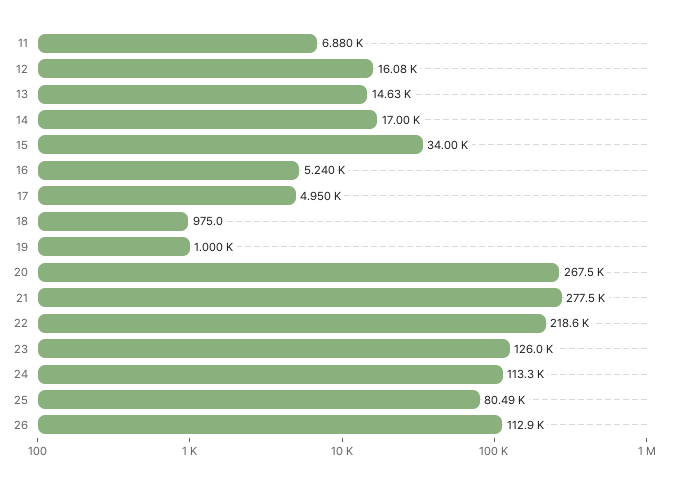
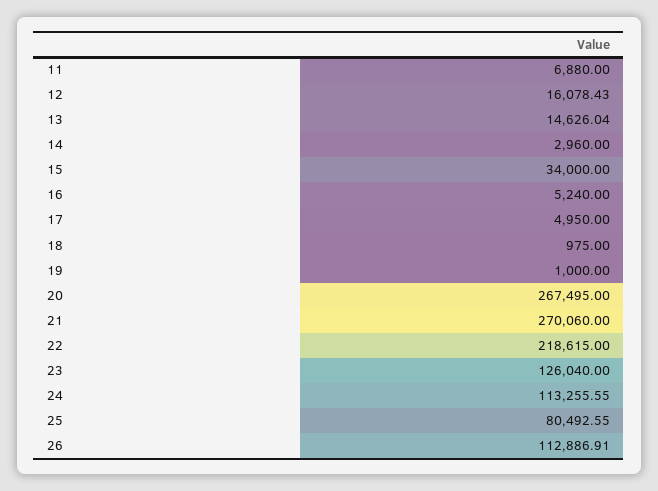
14: 17000 -> 2960
21: 277500 -> 270060

